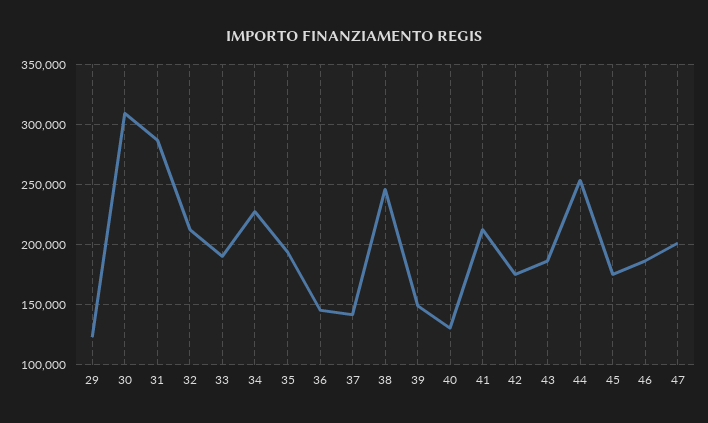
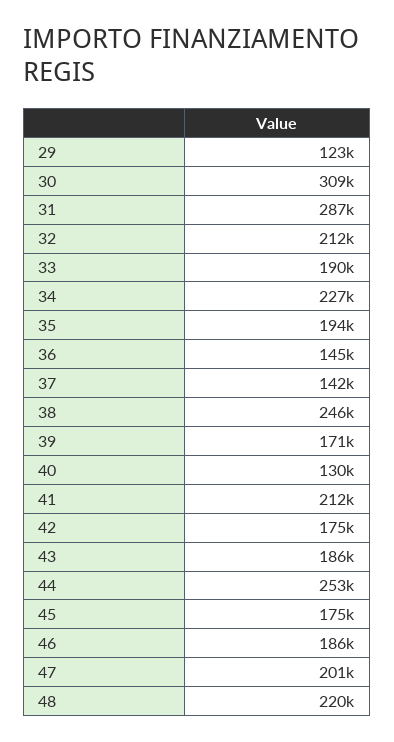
39: 150000 -> 171000
48: none -> 220000

